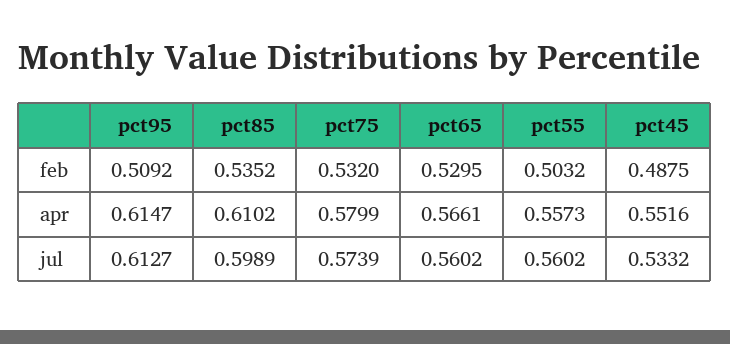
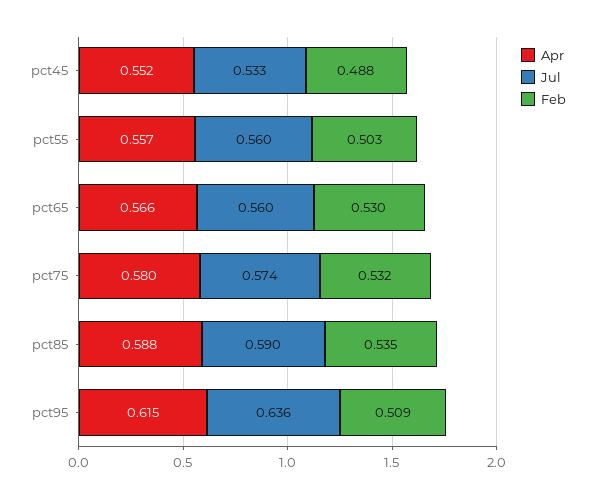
apr, pct85: 0.6102 -> 0.588
jul, pct95: 0.6127 -> 0.636
jul, pct85: 0.5989 -> 0.59

